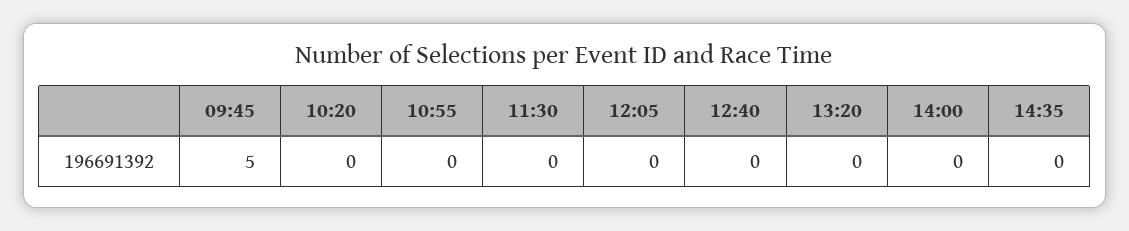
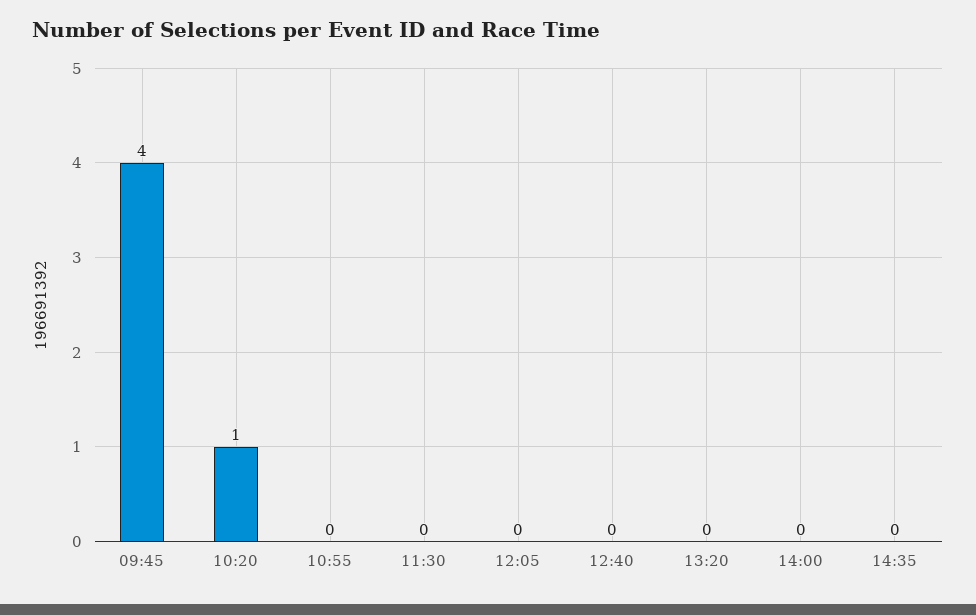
09:45: 5 -> 4
10:20: 0 -> 1

